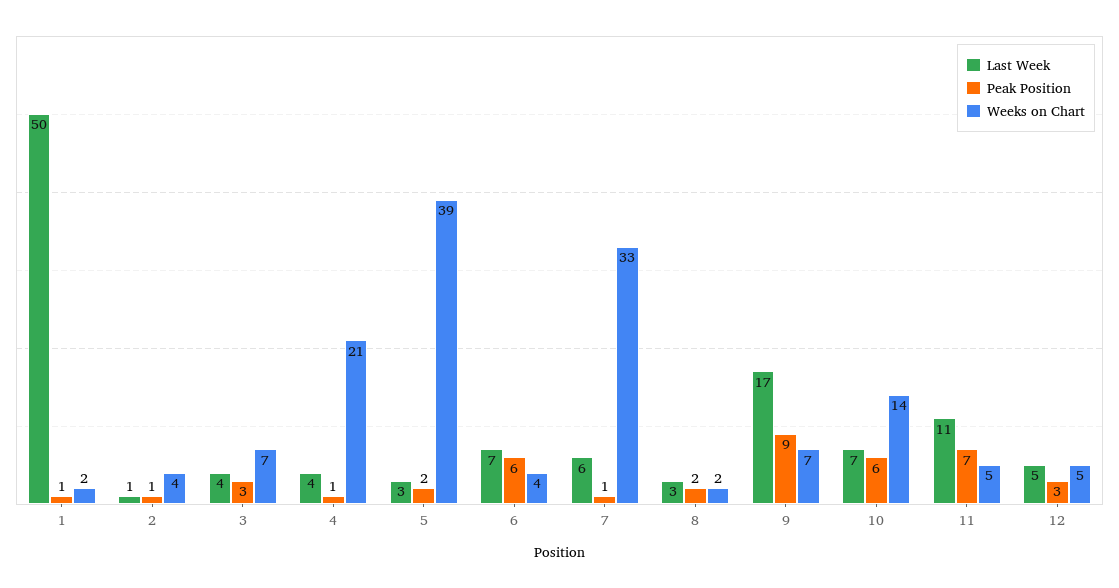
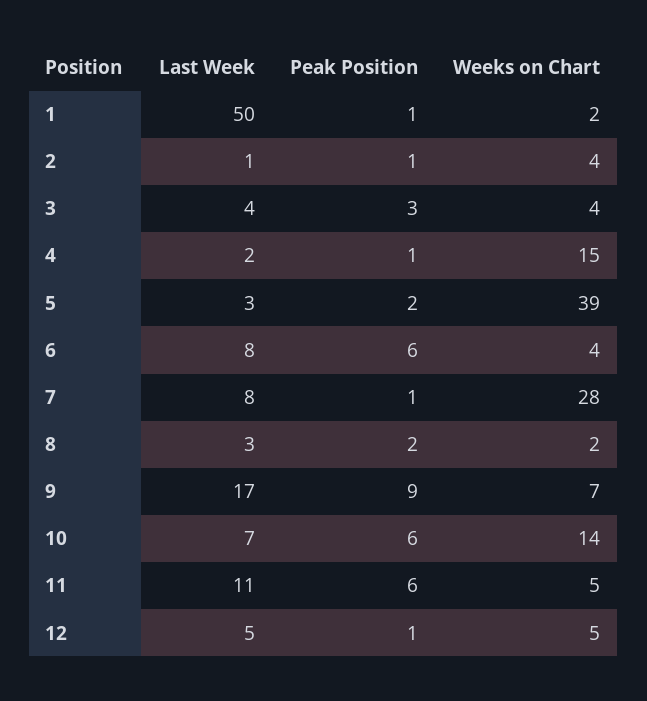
Weeks on Chart, 3: 7 -> 4
Last Week, 4: 4 -> 2
Weeks on Chart, 4: 21 -> 15
Last Week, 6: 7 -> 8
Last Week, 7: 6 -> 8
Weeks on Chart, 7: 33 -> 28
Peak Position, 11: 7 -> 6
Peak Position, 12: 3 -> 1

